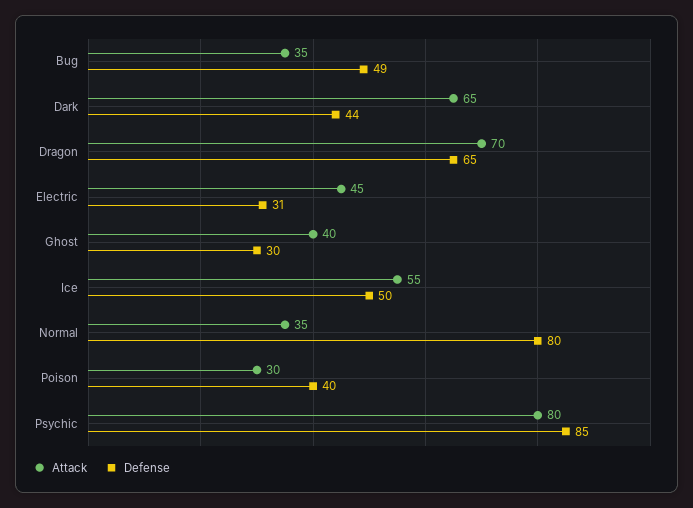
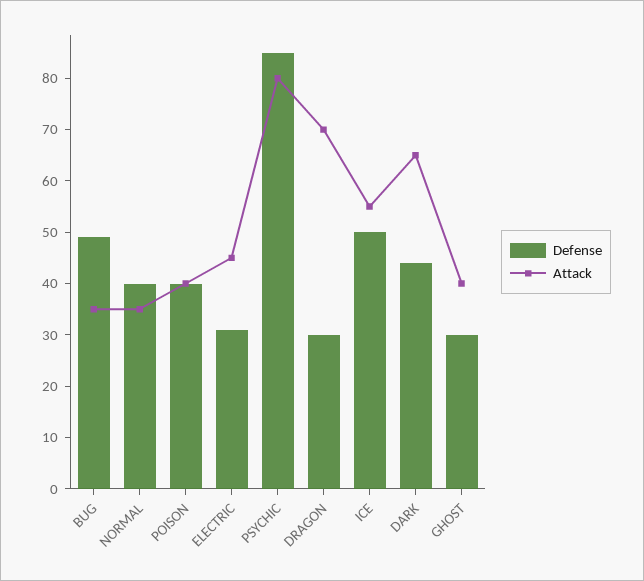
Defense, Dragon: 65 -> 30
Defense, Normal: 80 -> 40
Attack, Poison: 30 -> 40

